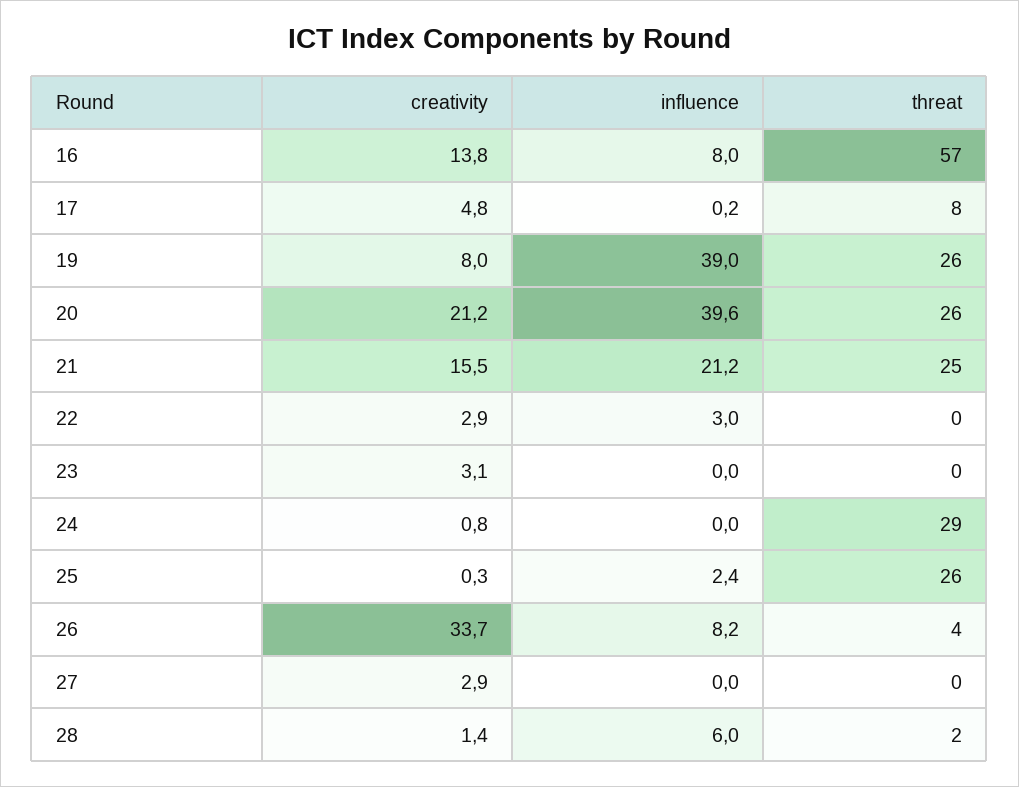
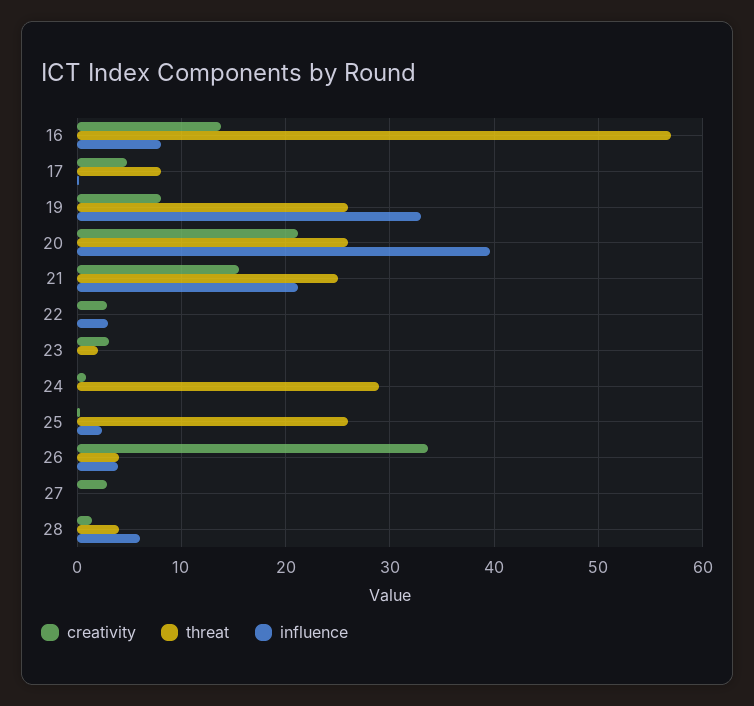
influence, 19: 39 -> 33
threat, 23: 0 -> 2
influence, 26: 8.2 -> 4
threat, 28: 2 -> 4

